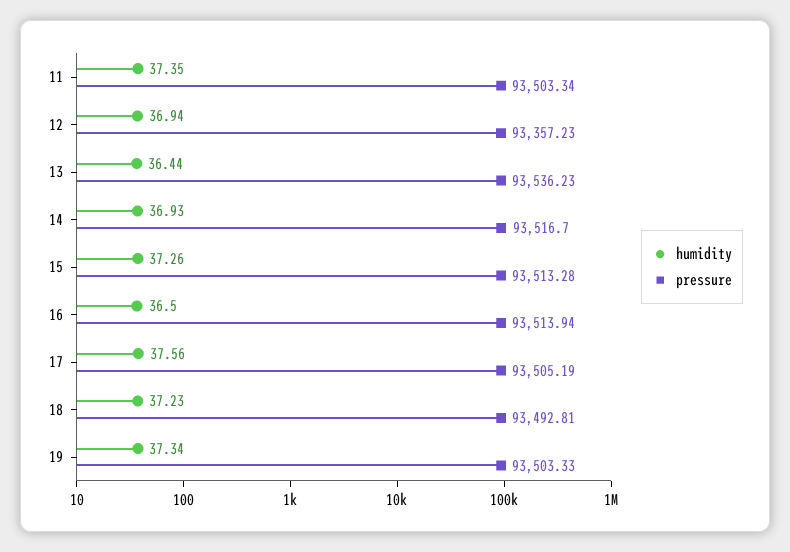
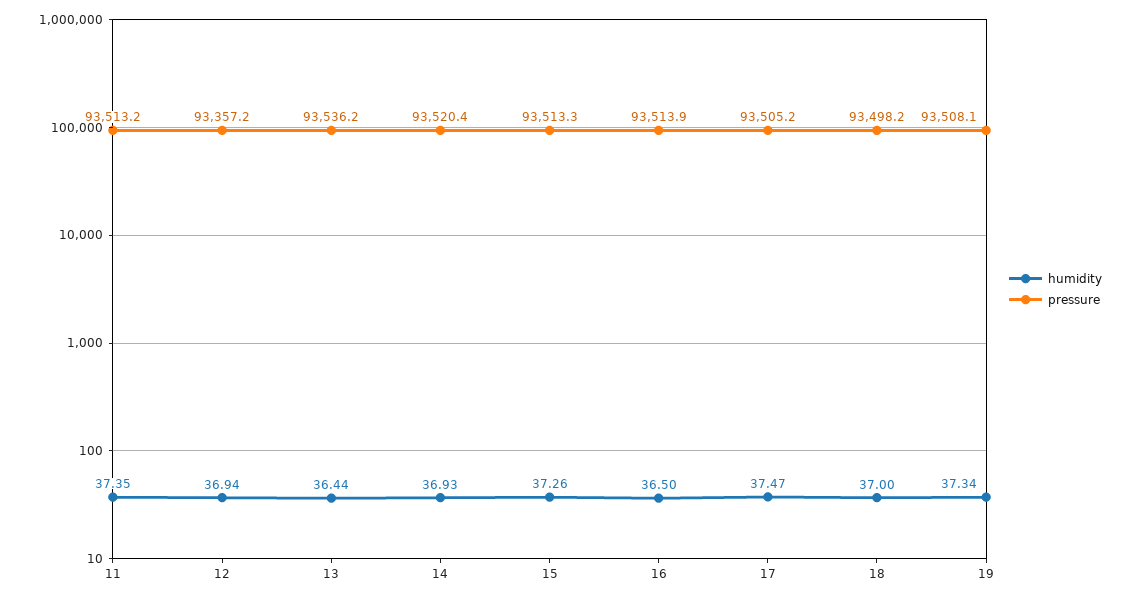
pressure, 11: 93503.34 -> 93513.2
pressure, 14: 93516.7 -> 93520.4
humidity, 17: 37.56 -> 37.47
humidity, 18: 37.23 -> 37
pressure, 18: 93492.81 -> 93498.2
pressure, 19: 93503.33 -> 93508.1

